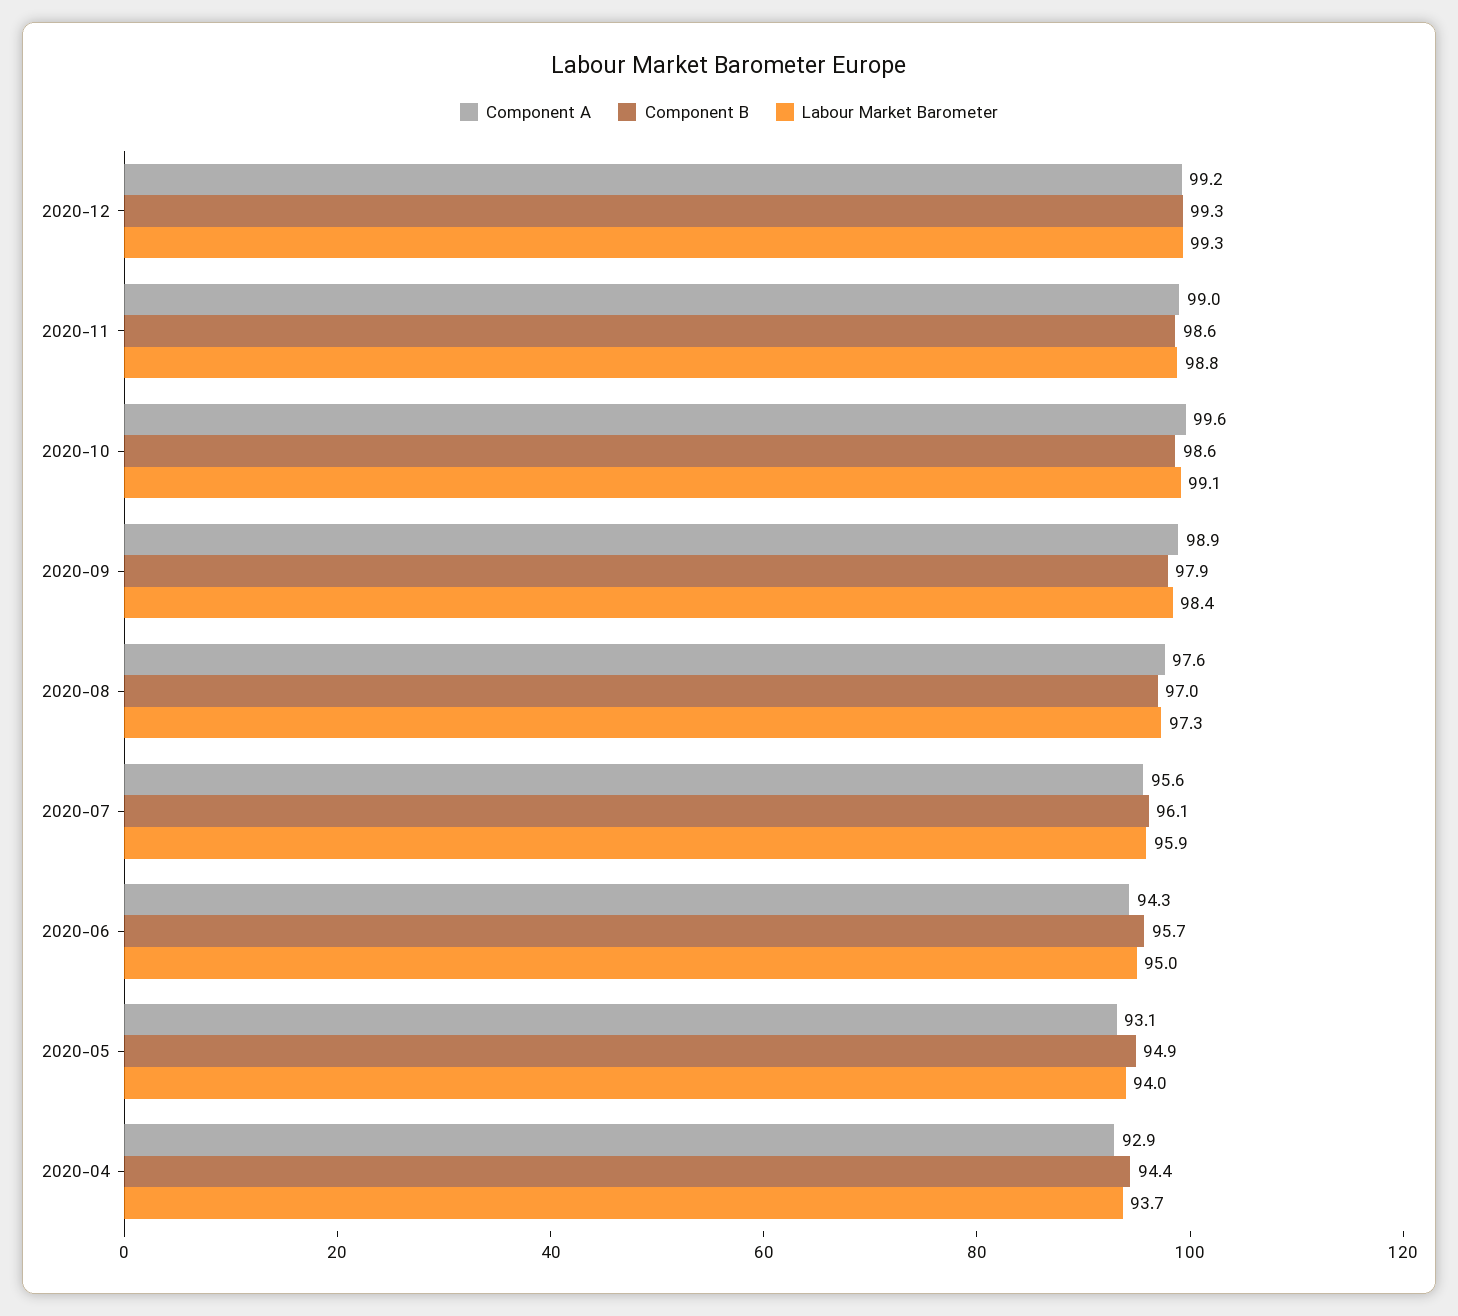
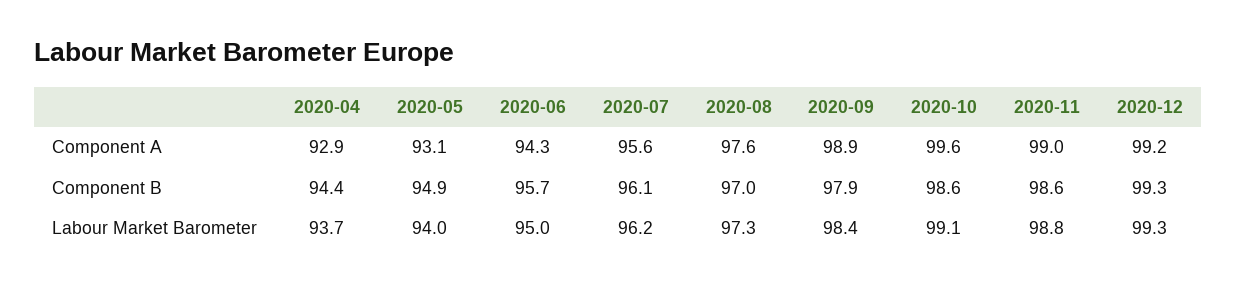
Labour Market Barometer, 2020-07: 95.9 -> 96.2

